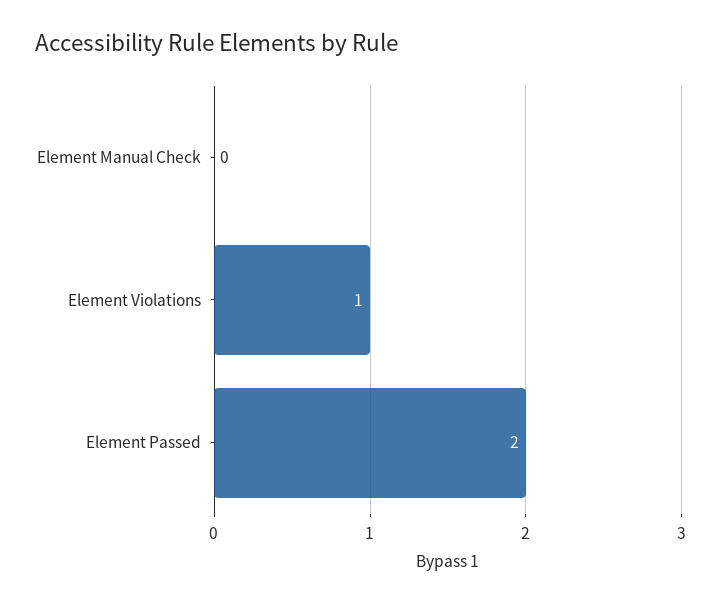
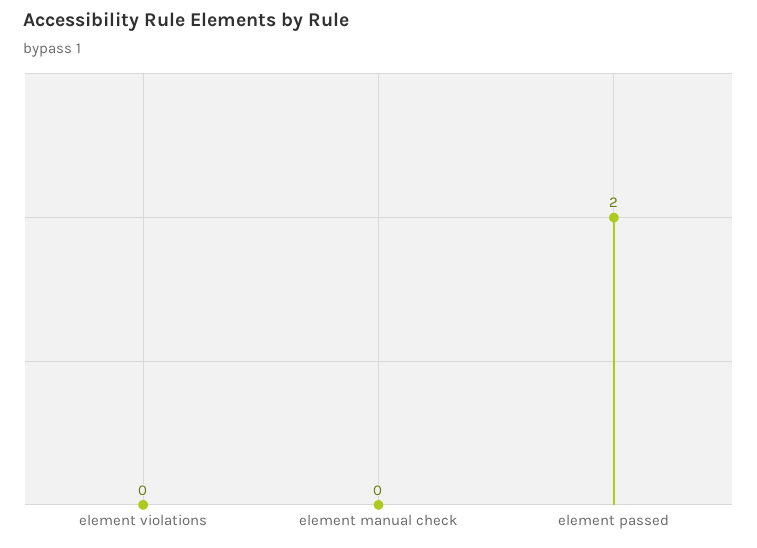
Element Violations: 1 -> 0

